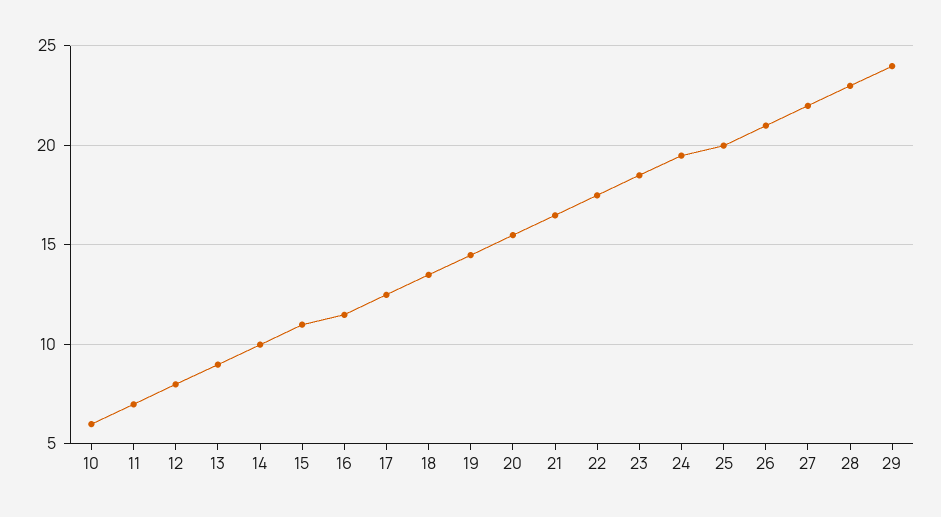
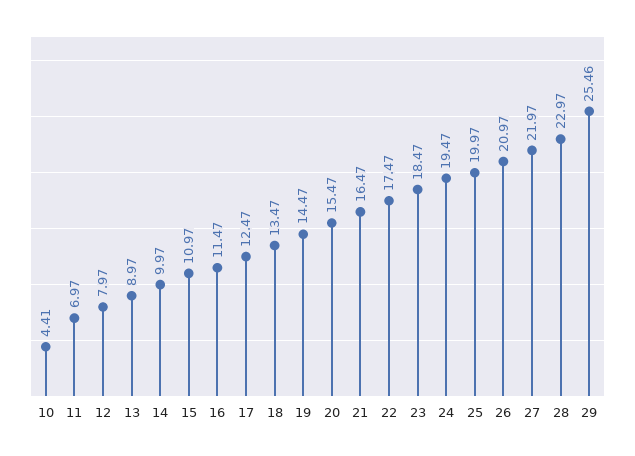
10: 6 -> 4.41
29: 24 -> 25.46

